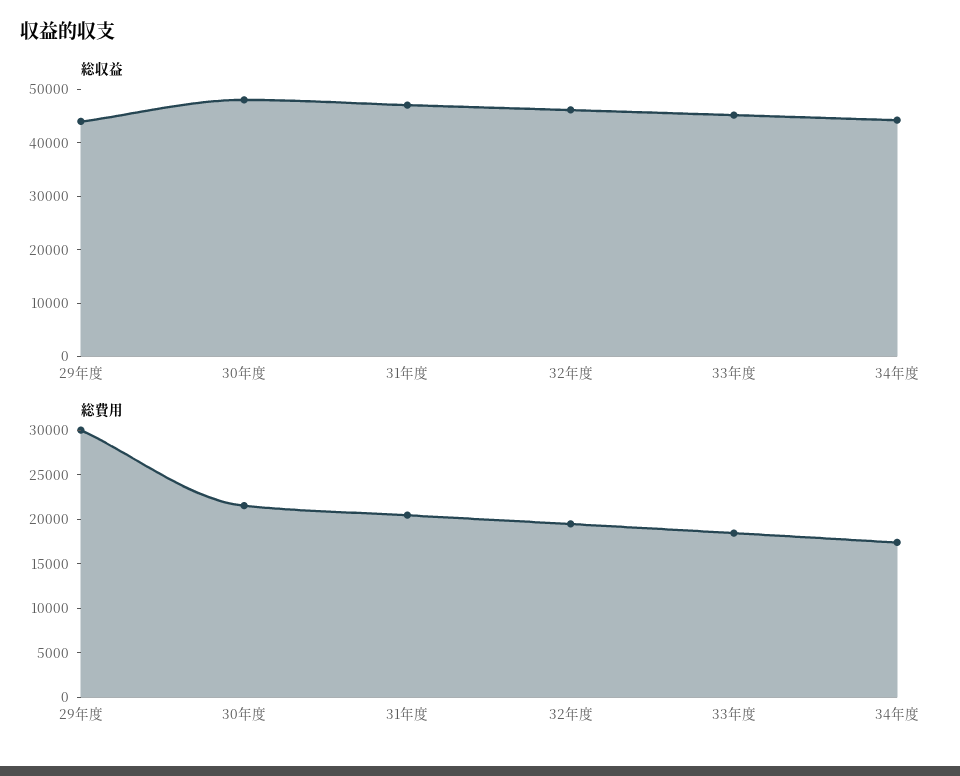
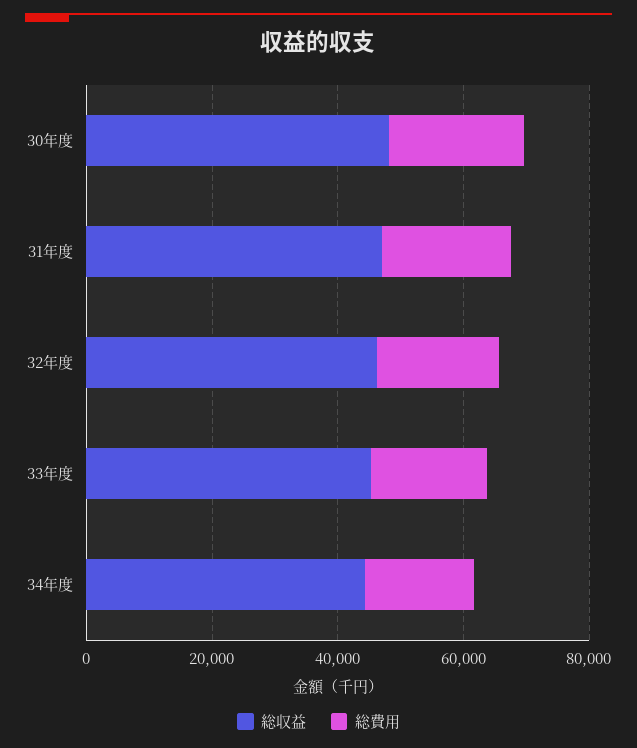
総収益, 29年度: 44000 -> none
総費用, 29年度: 30000 -> none

